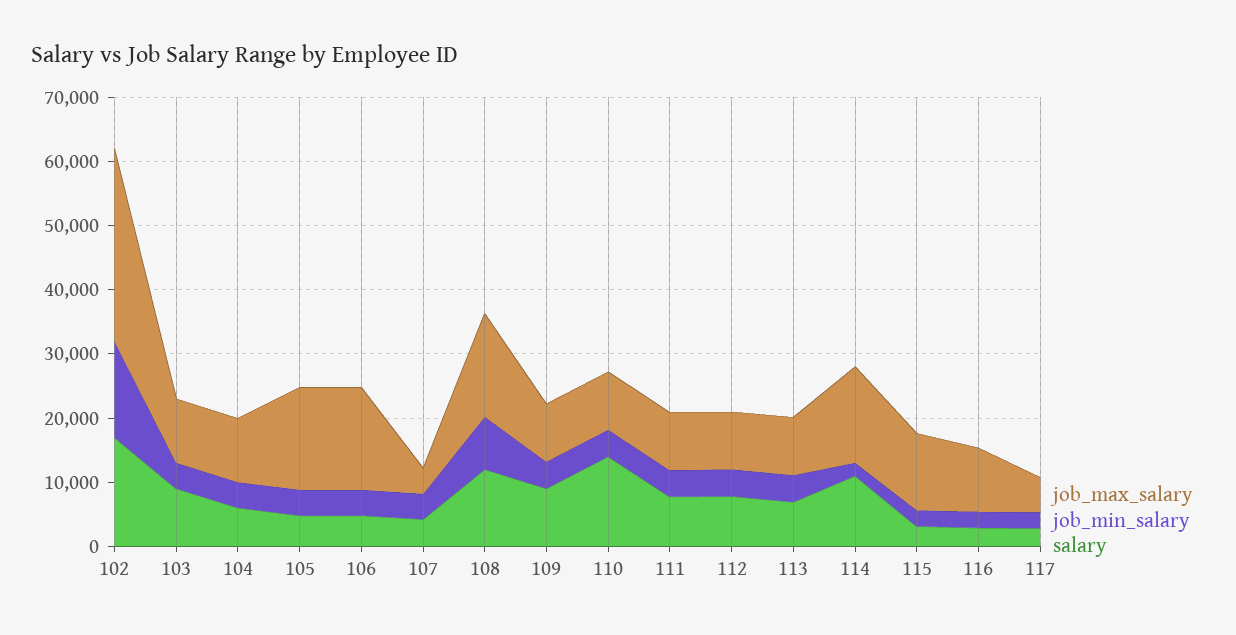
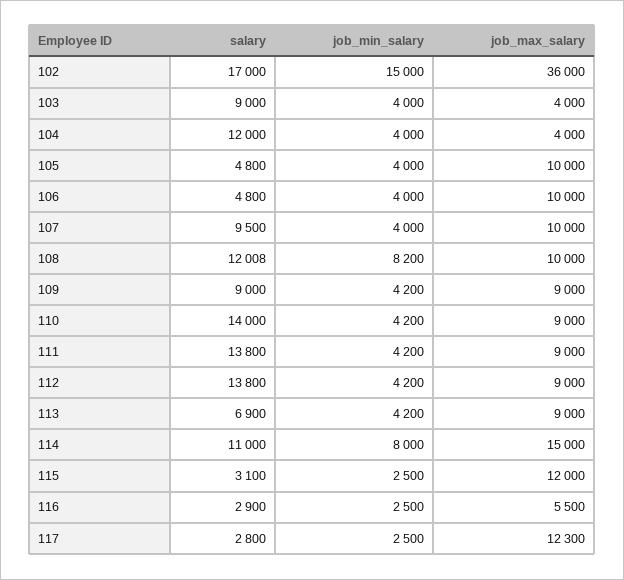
job_max_salary, 102: 30000 -> 36000
job_max_salary, 103: 10000 -> 4000
job_max_salary, 104: 10000 -> 4000
salary, 104: 6000 -> 12000
job_max_salary, 105: 16000 -> 10000
job_max_salary, 106: 16000 -> 10000
job_max_salary, 107: 4000 -> 10000
salary, 107: 4000 -> 9500
job_max_salary, 108: 16000 -> 10000
salary, 111: 8000 -> 13800
salary, 112: 8000 -> 13800
job_min_salary, 114: 2000 -> 8000
job_max_salary, 116: 10000 -> 5500
job_max_salary, 117: 6000 -> 12300

